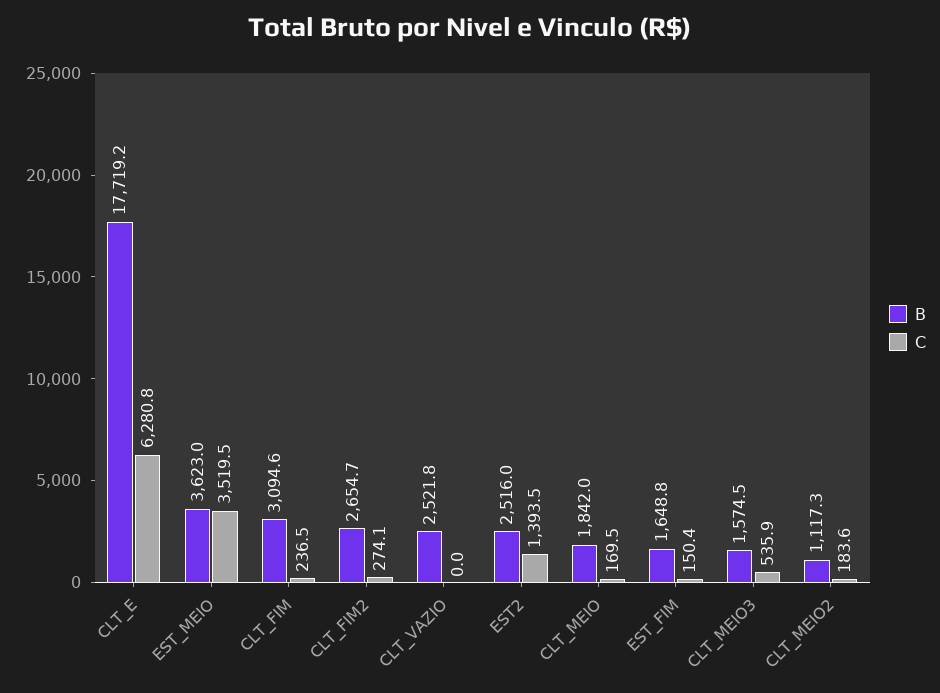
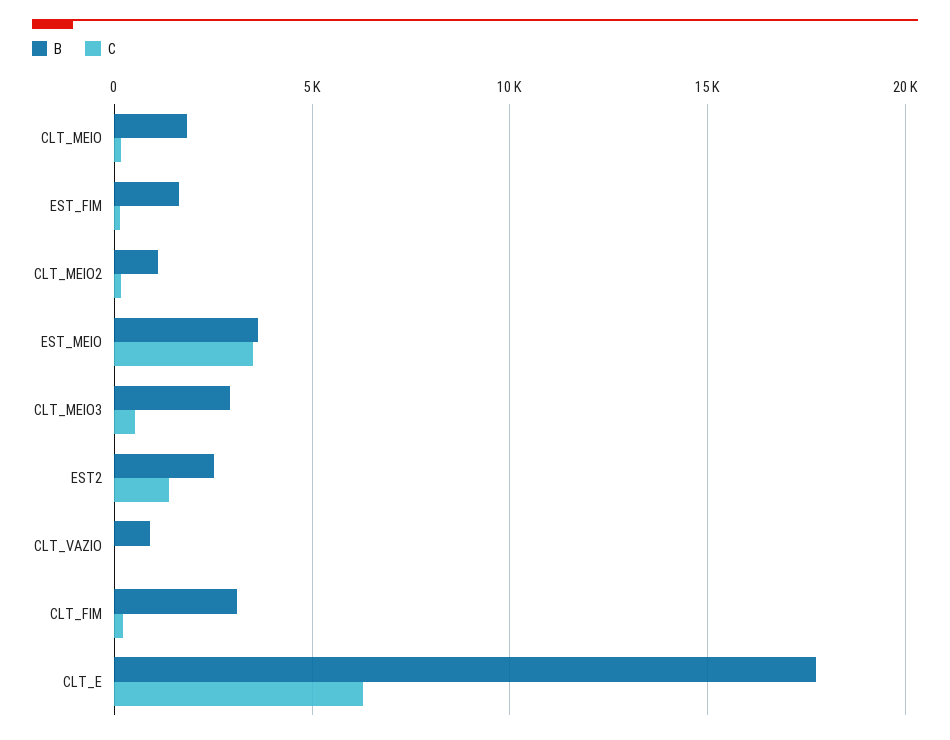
B, CLT_FIM2: 2654.7 -> none
C, CLT_FIM2: 274.1 -> none
B, CLT_VAZIO: 2521.8 -> 1000
B, CLT_MEIO3: 1574.5 -> 3000

